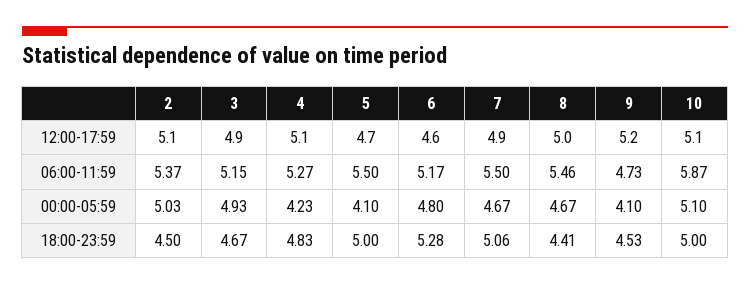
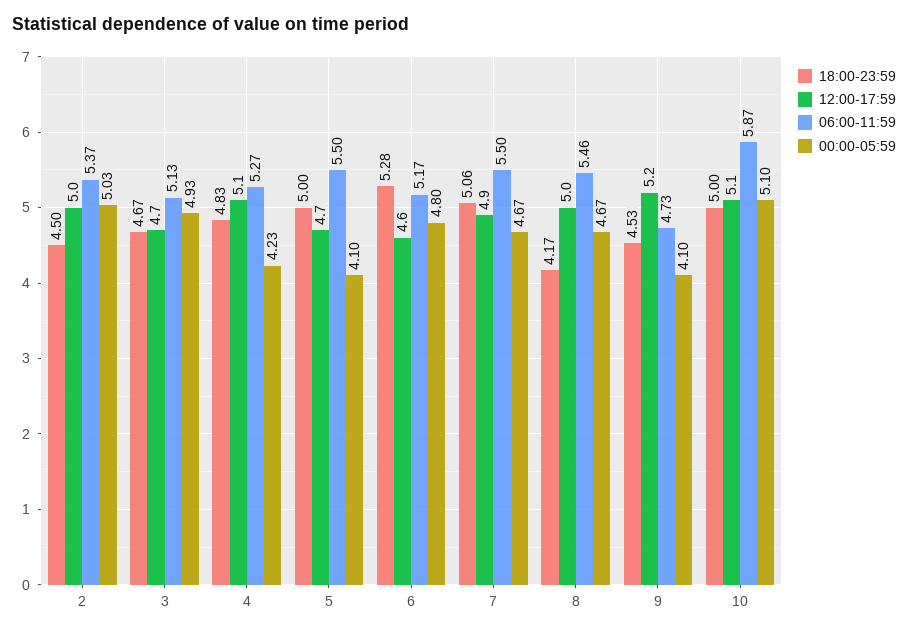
12:00-17:59, 2: 5.1 -> 5
12:00-17:59, 3: 4.9 -> 4.7
06:00-11:59, 3: 5.15 -> 5.13
18:00-23:59, 8: 4.41 -> 4.17

